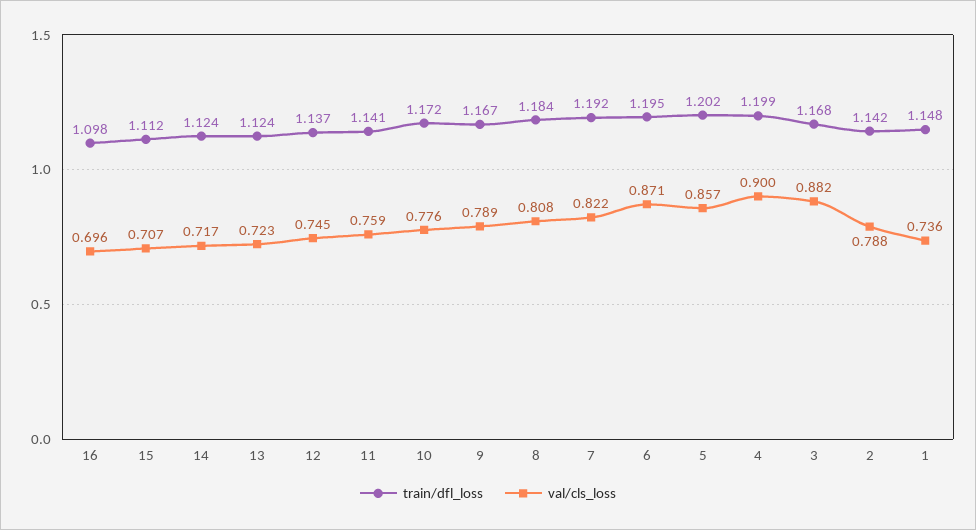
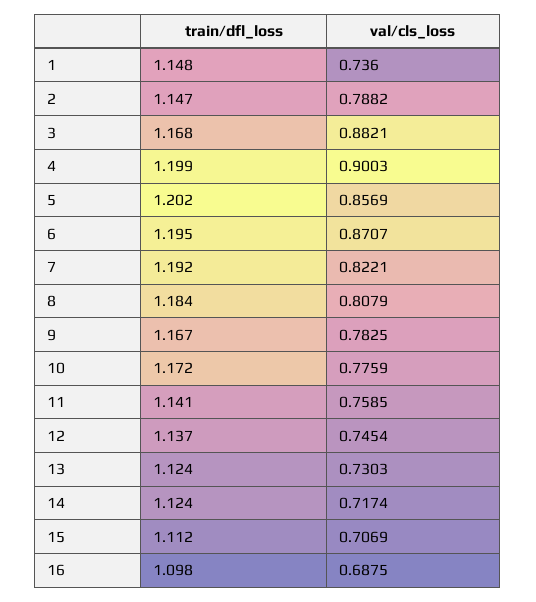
val/cls_loss, 16: 0.696 -> 0.6875
val/cls_loss, 13: 0.723 -> 0.7303
val/cls_loss, 9: 0.789 -> 0.7825
train/dfl_loss, 2: 1.142 -> 1.147

